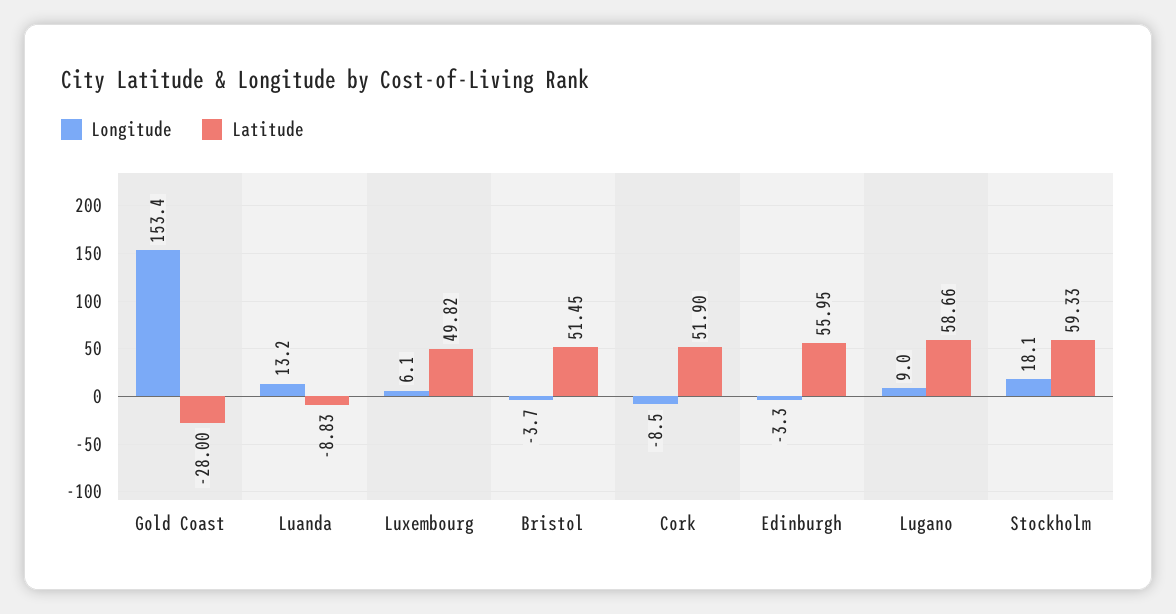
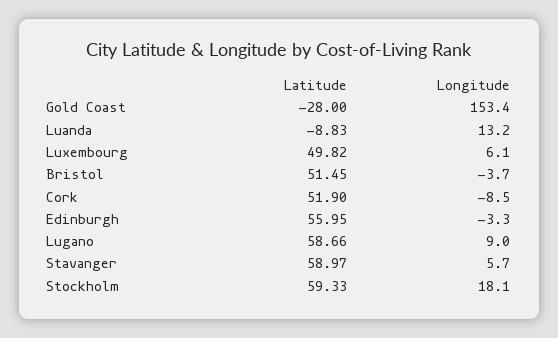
Latitude, Stavanger: none -> 58.97
Longitude, Stavanger: none -> 5.7

